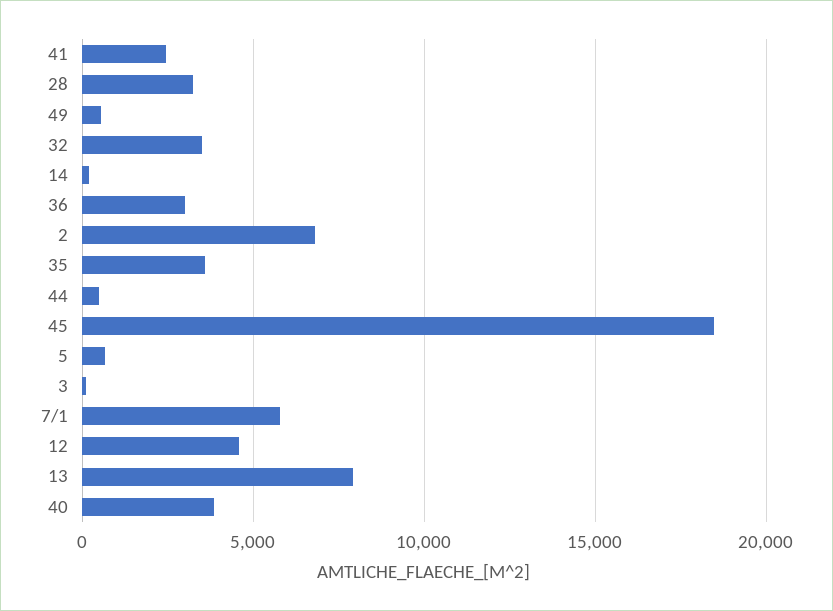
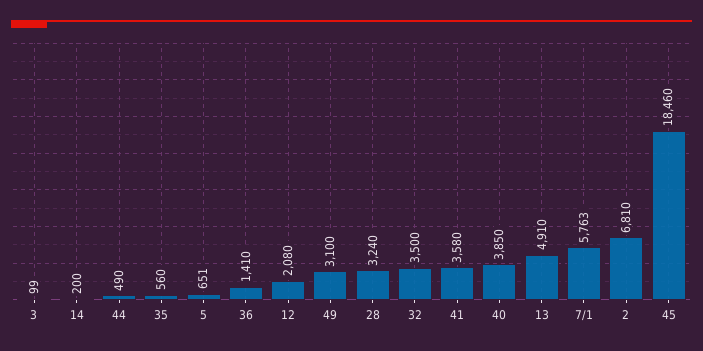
41: 2500 -> 3580
49: 500 -> 3100
36: 3000 -> 1410
35: 3500 -> 560
12: 4500 -> 2080
13: 8000 -> 4910

